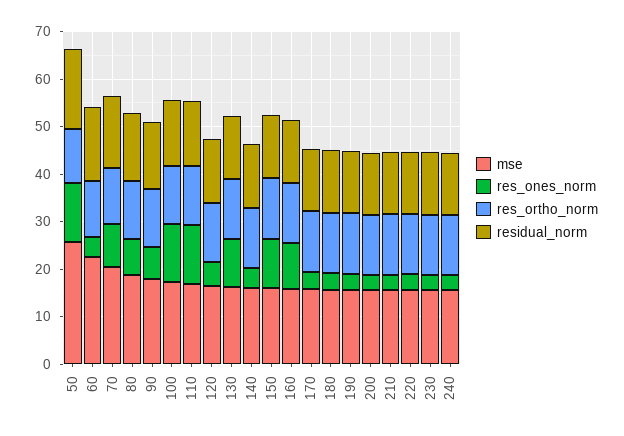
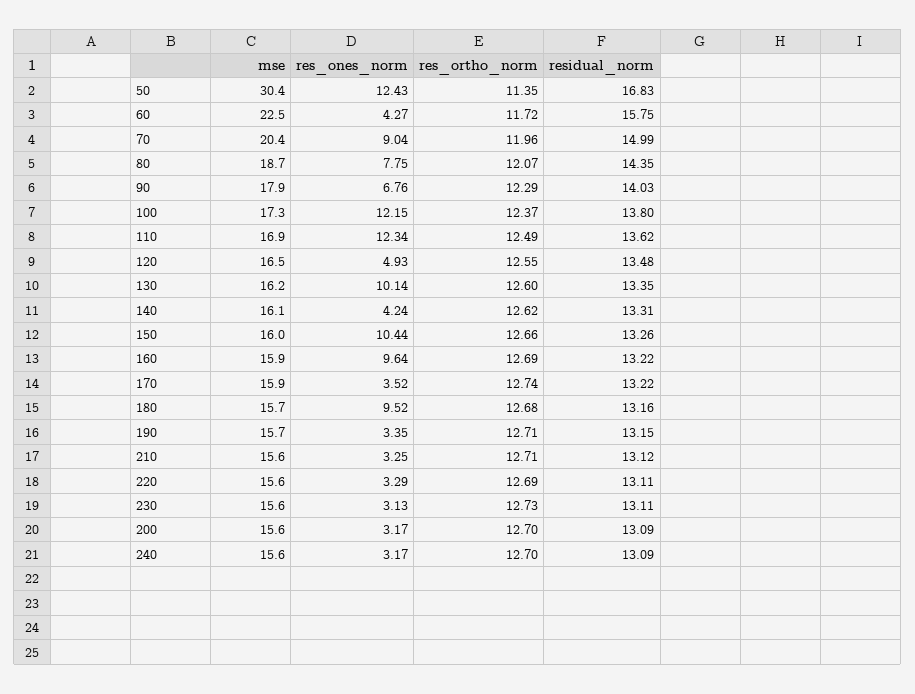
mse, 50: 26 -> 30.4
res_ones_norm, 180: 4 -> 9.52

